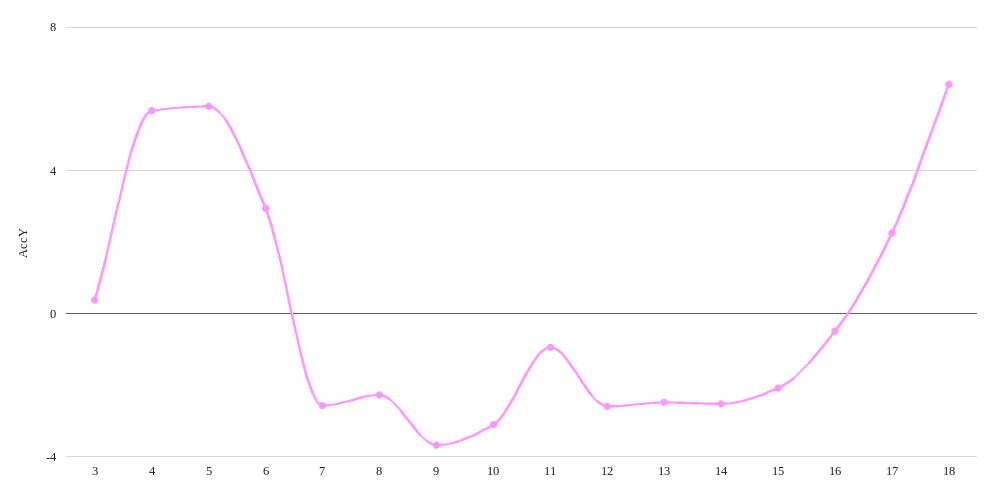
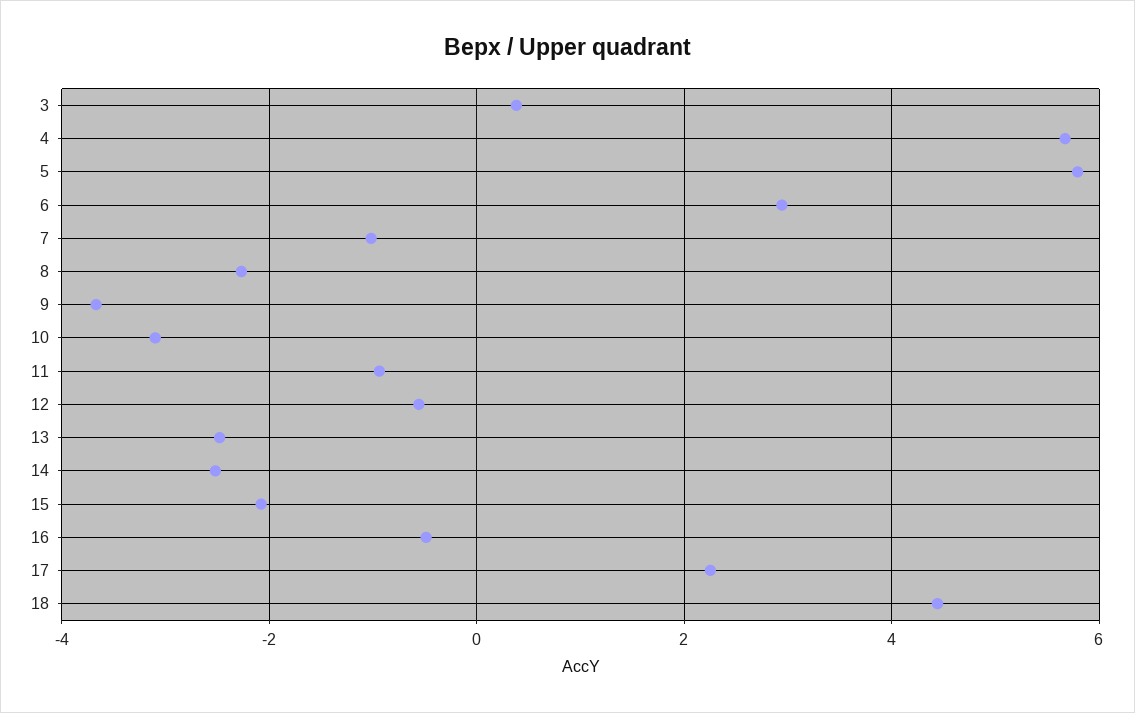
7: -2.5 -> -1
12: -2.5 -> -0.6
18: 6.5 -> 4.4

